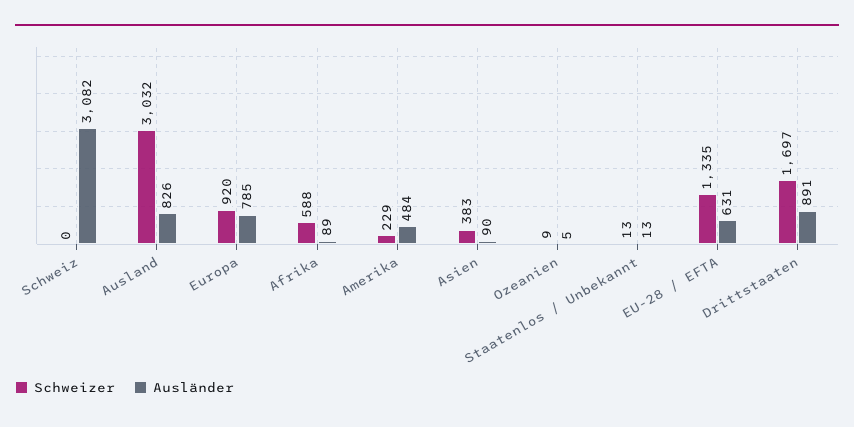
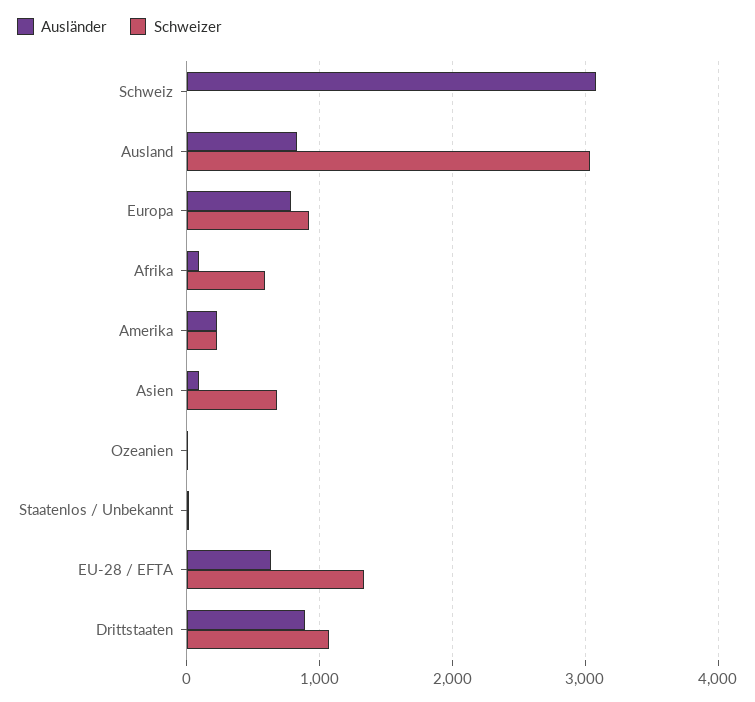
Ausländer, Amerika: 484 -> 200
Schweizer, Asien: 383 -> 700
Schweizer, Drittstaaten: 1697 -> 1100

